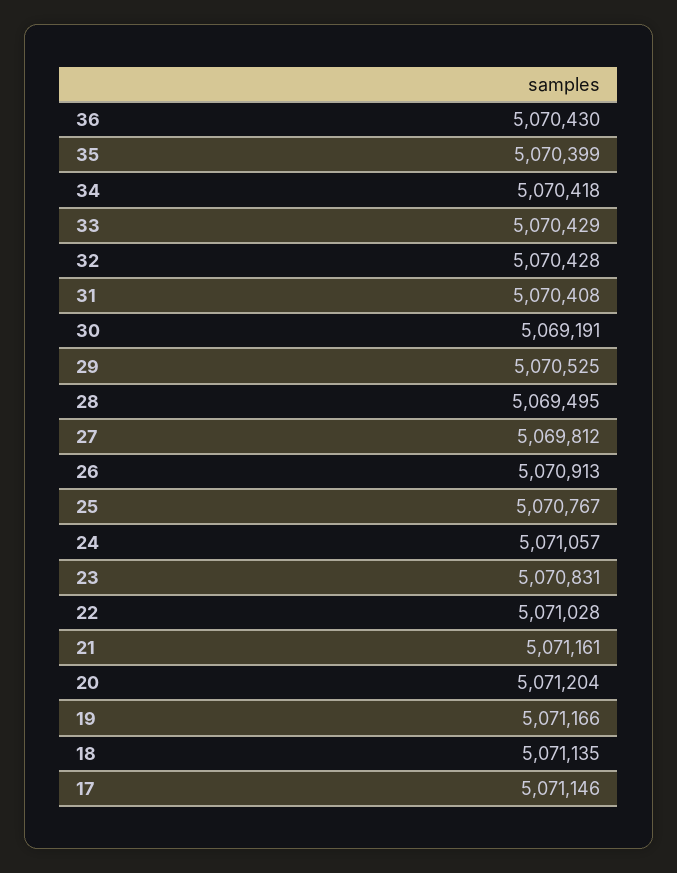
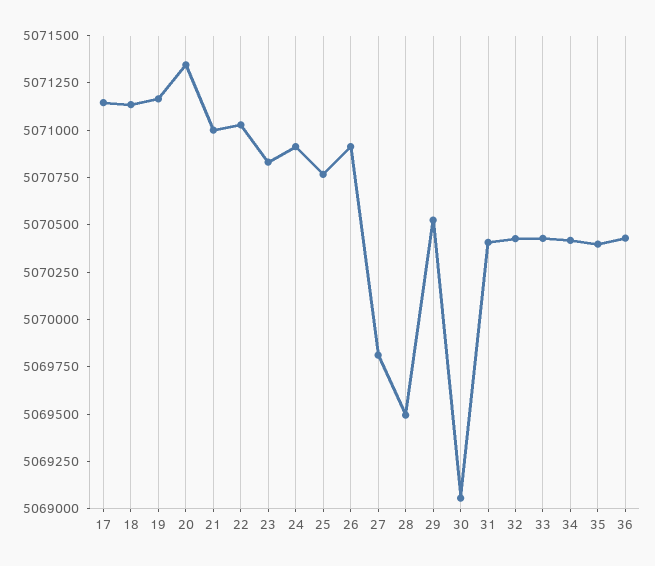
30: 5069191 -> 5069050
24: 5071057 -> 5070900
21: 5071161 -> 5071000
20: 5071204 -> 5071350

